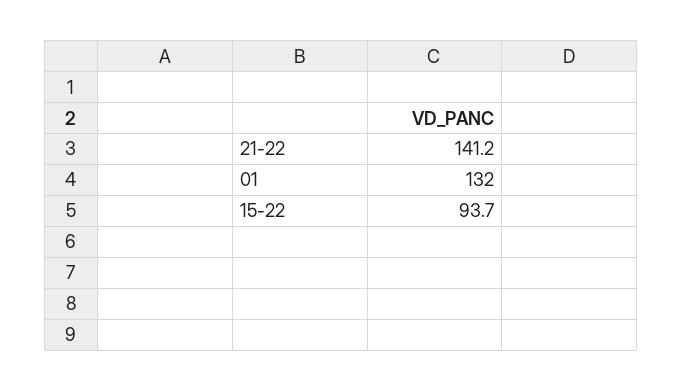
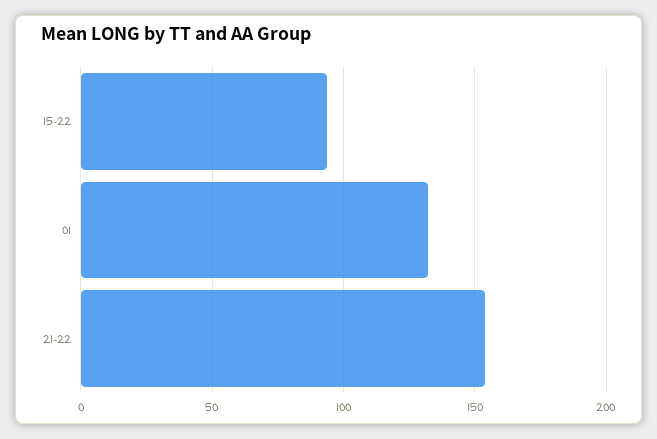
21-22: 141.2 -> 155

